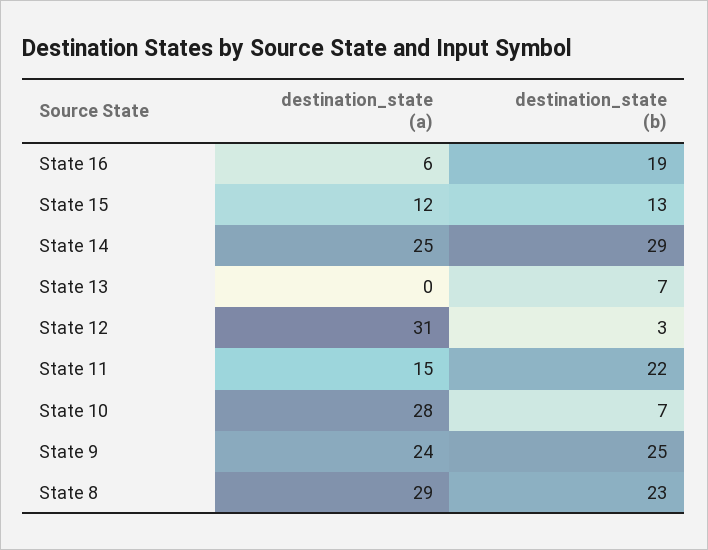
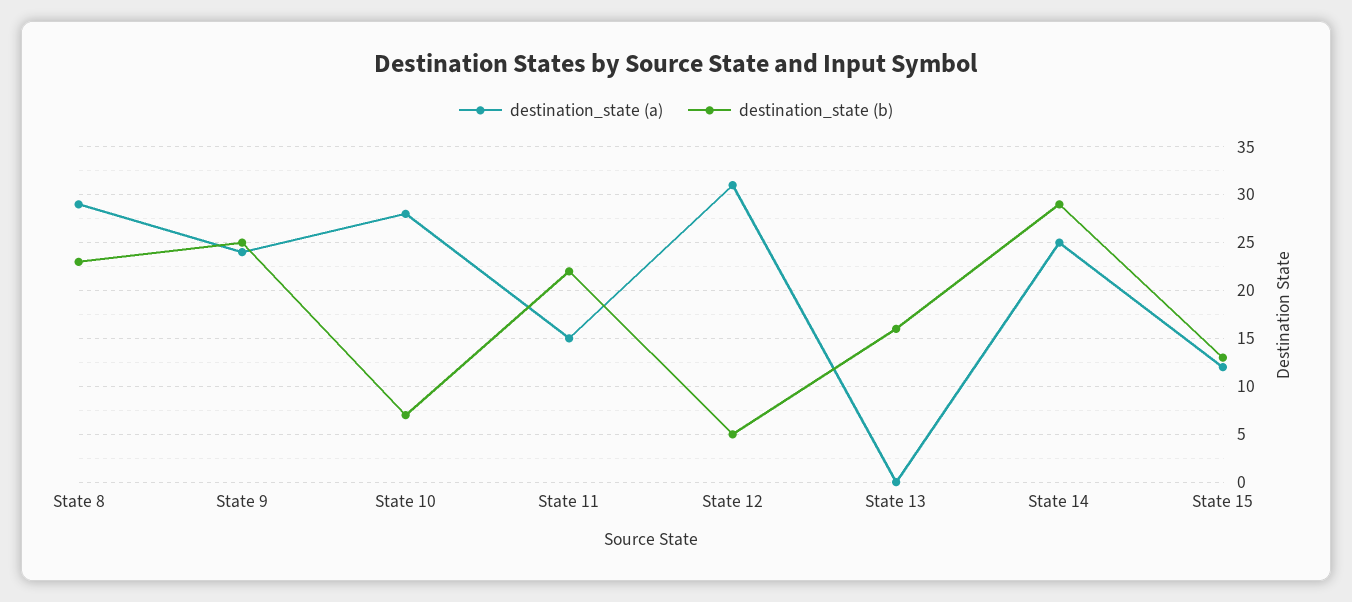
destination_state (a), State 16: 6 -> none
destination_state (b), State 16: 19 -> none
destination_state (b), State 13: 7 -> 16
destination_state (b), State 12: 3 -> 5

